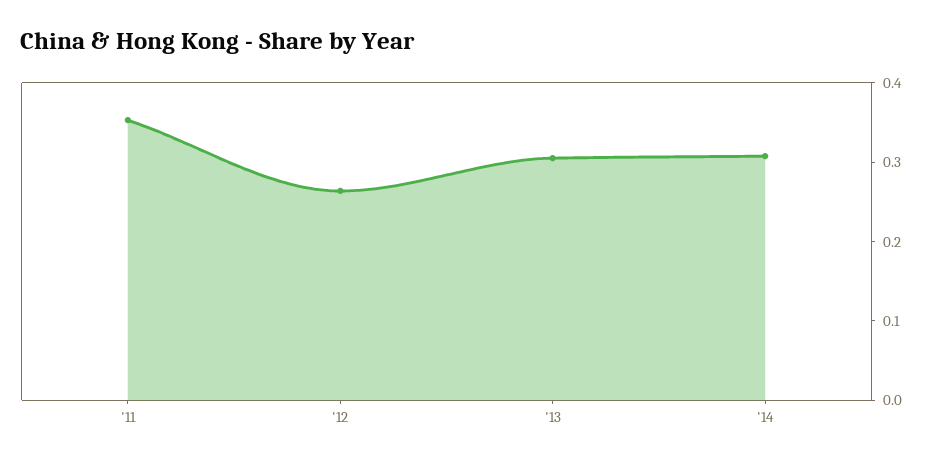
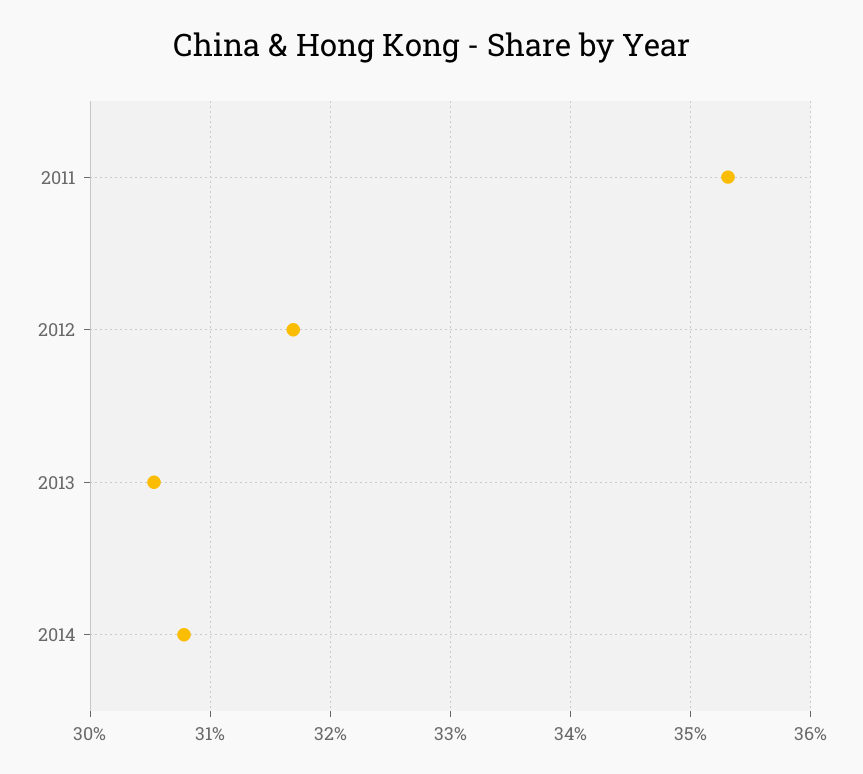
'12: 0.26 -> 0.317

